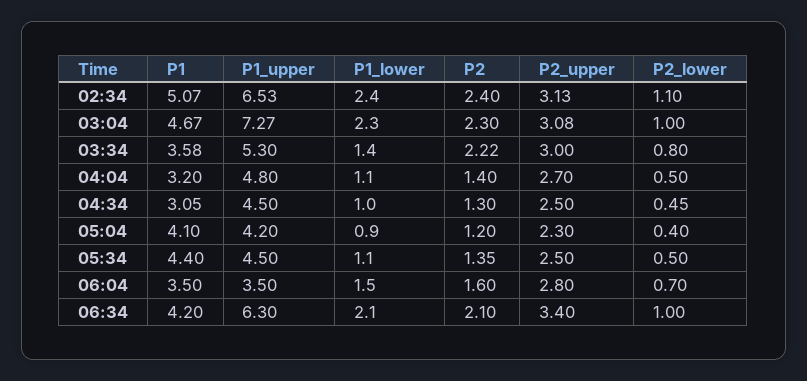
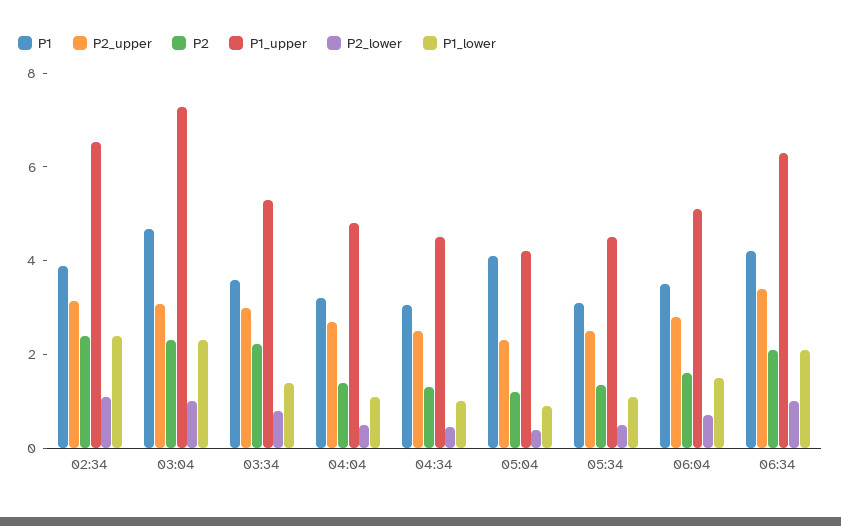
P1, 02:34: 5.07 -> 4
P1, 05:34: 4.4 -> 3
P1_upper, 06:04: 3.5 -> 5

